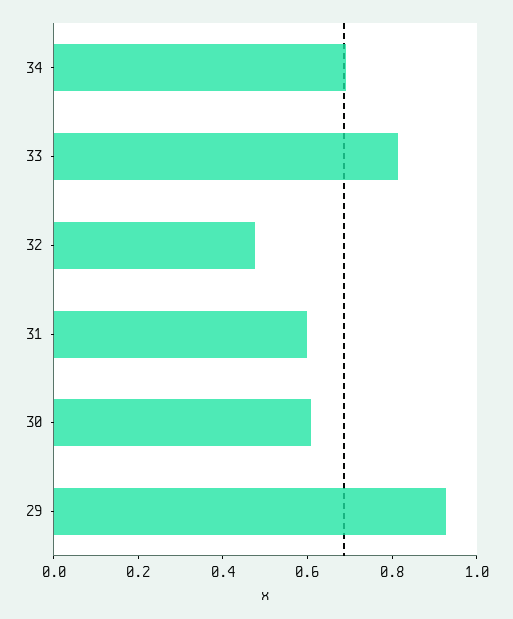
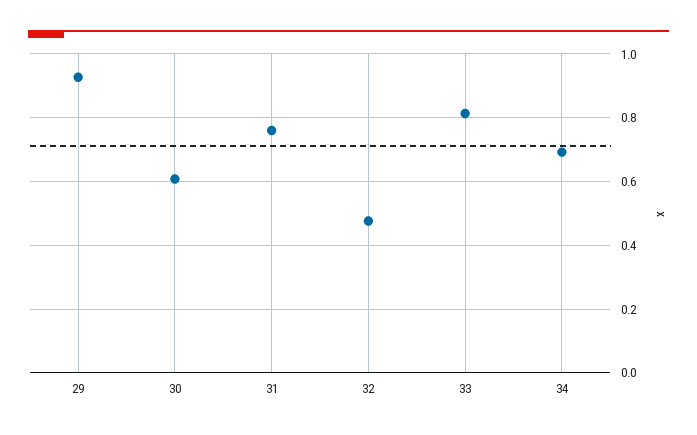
31: 0.6 -> 0.76

